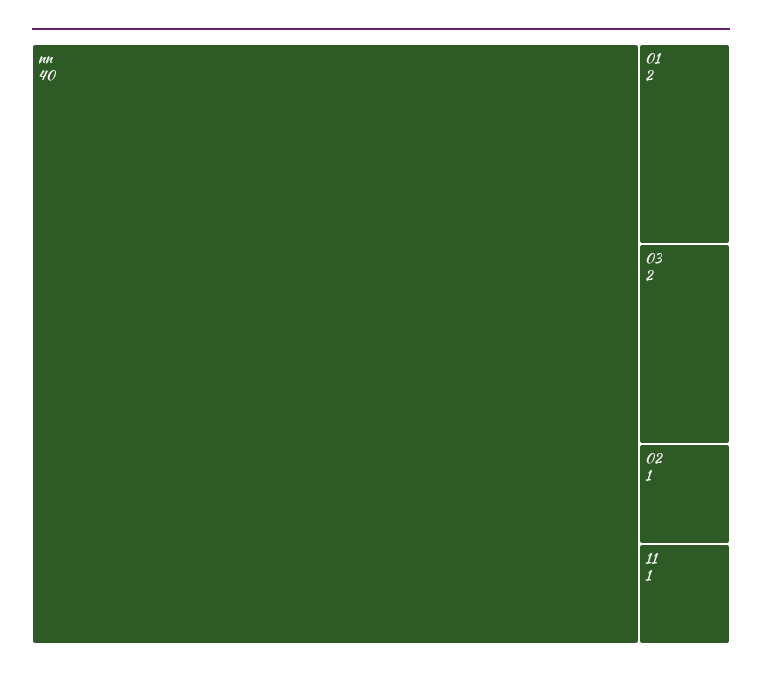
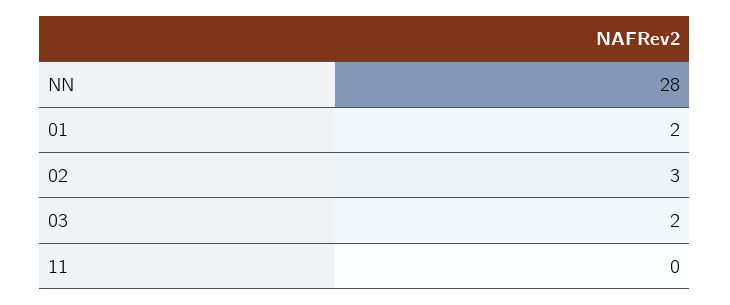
nn: 40 -> 28
02: 1 -> 3
11: 1 -> 0

